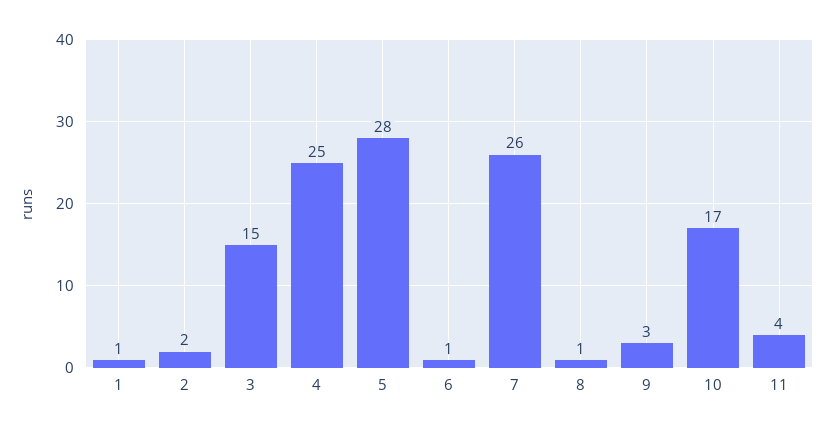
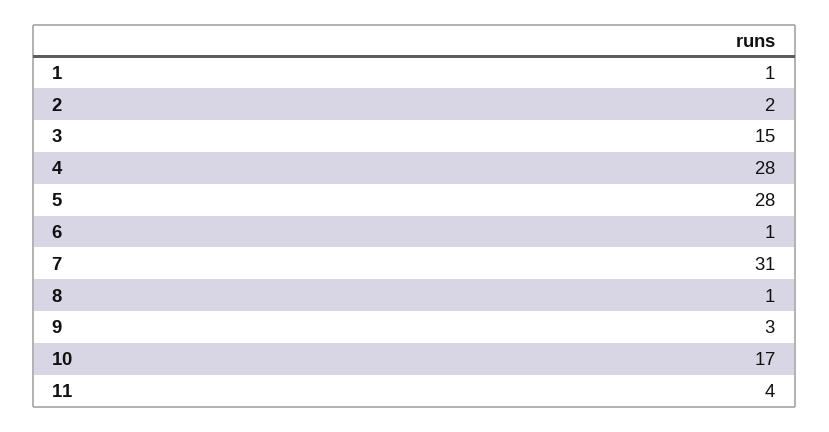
4: 25 -> 28
7: 26 -> 31

